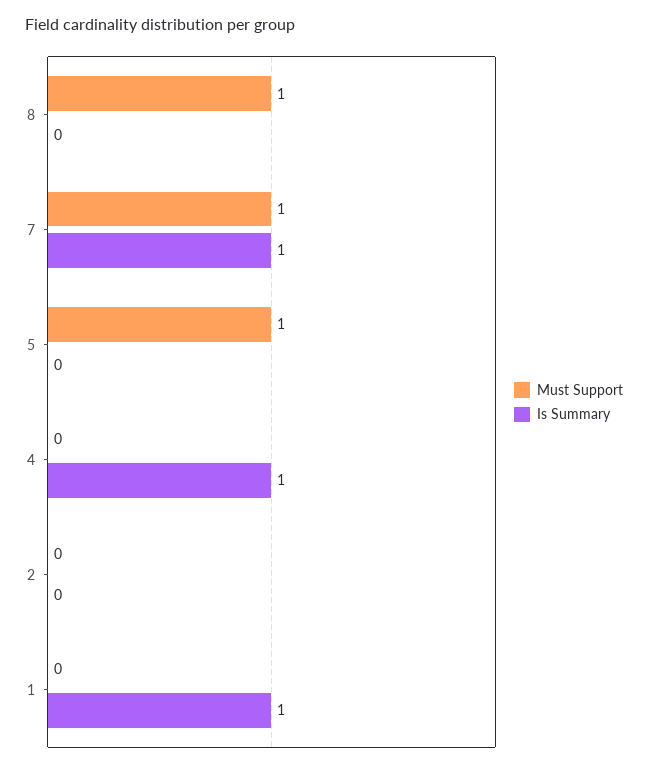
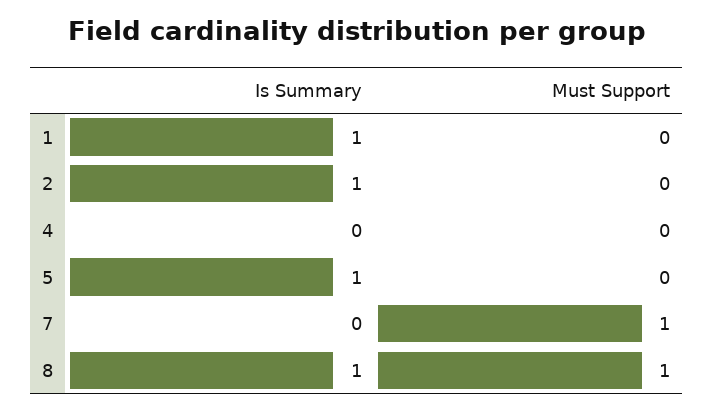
Is Summary, 8: 0 -> 1
Is Summary, 7: 1 -> 0
Must Support, 5: 1 -> 0
Is Summary, 5: 0 -> 1
Is Summary, 4: 1 -> 0
Is Summary, 2: 0 -> 1

